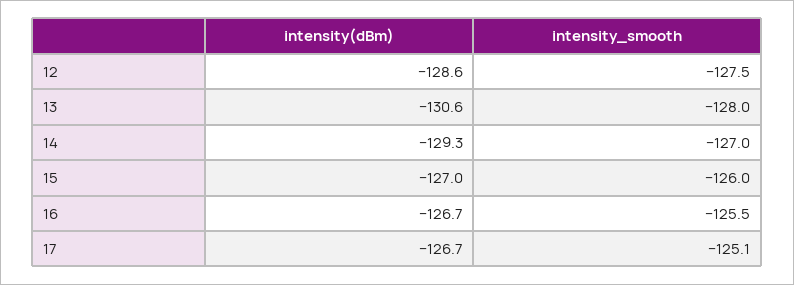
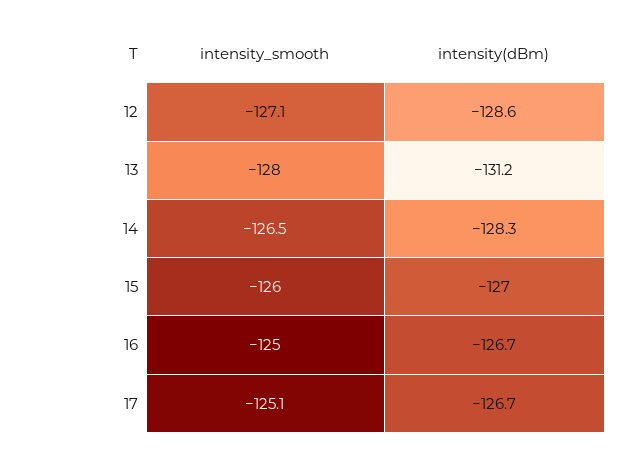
intensity_smooth, 12: -127.5 -> -127.1
intensity(dBm), 13: -130.6 -> -131.2
intensity(dBm), 14: -129.3 -> -128.3
intensity_smooth, 14: -127 -> -126.5
intensity_smooth, 16: -125.5 -> -125

